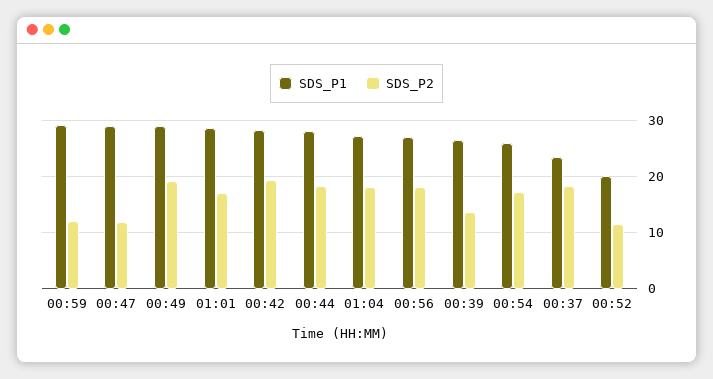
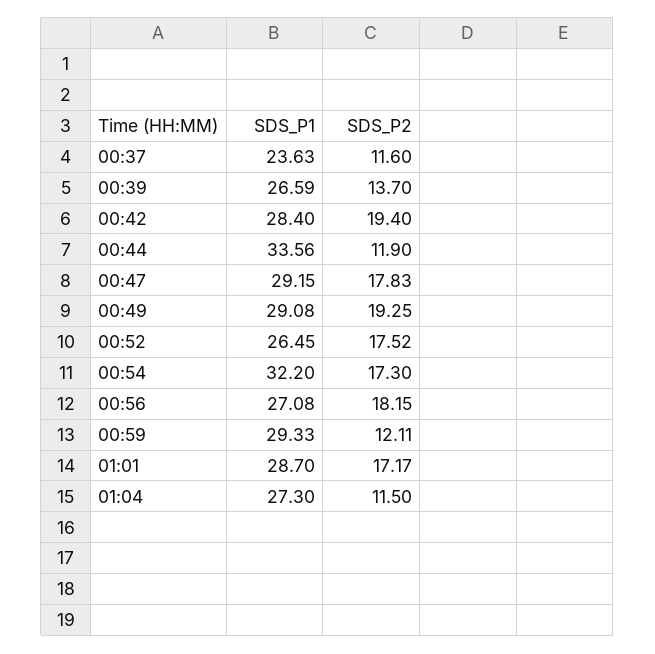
SDS_P2, 00:47: 12 -> 17.83
SDS_P1, 00:44: 28 -> 33.56
SDS_P2, 00:44: 18 -> 11.9
SDS_P2, 01:04: 18 -> 11.5
SDS_P1, 00:54: 26 -> 32.2
SDS_P2, 00:37: 18 -> 11.6
SDS_P1, 00:52: 20 -> 26.45
SDS_P2, 00:52: 12 -> 17.52

